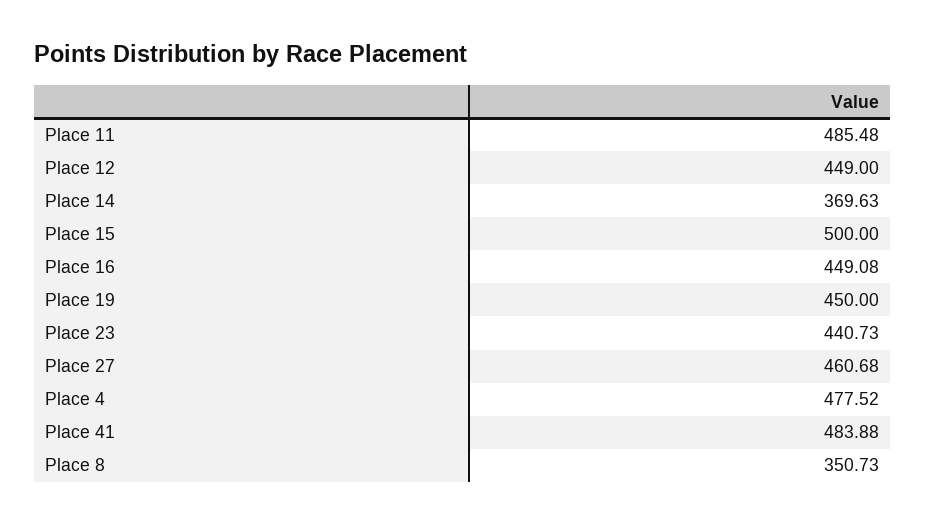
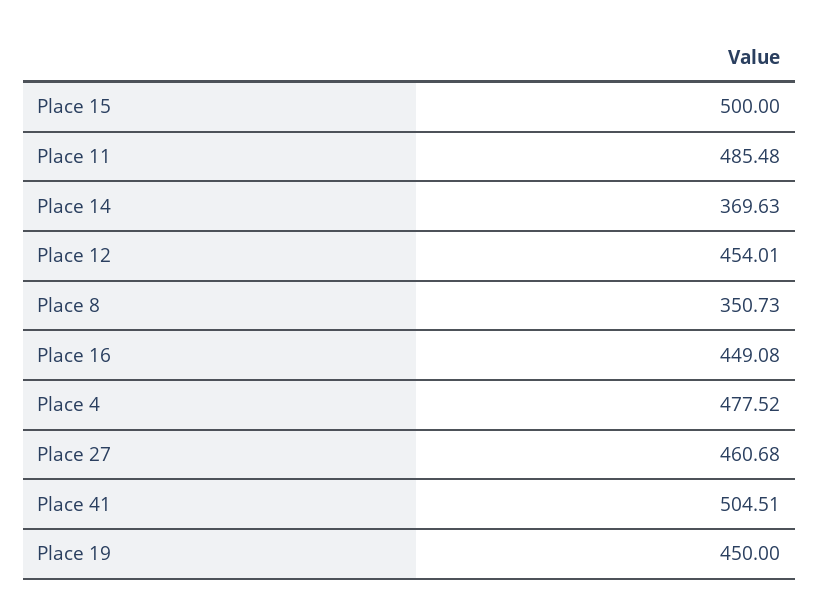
Place 12: 449 -> 454.01
Place 23: 440.73 -> none
Place 41: 483.88 -> 504.51

